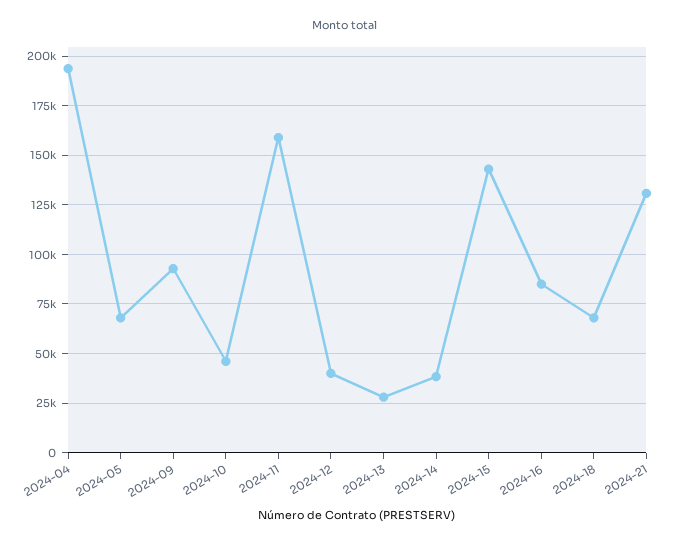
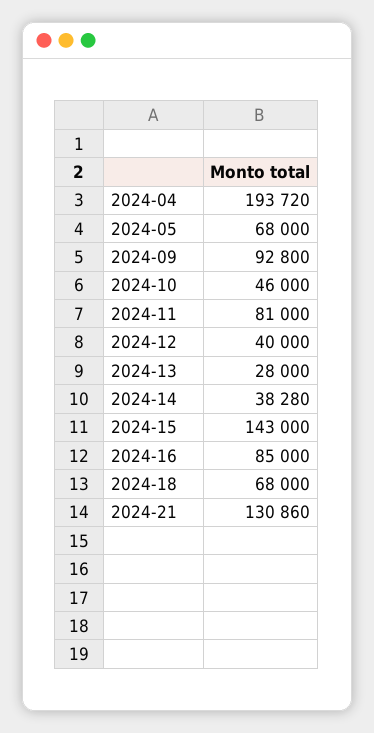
2024-11: 160000 -> 81000

